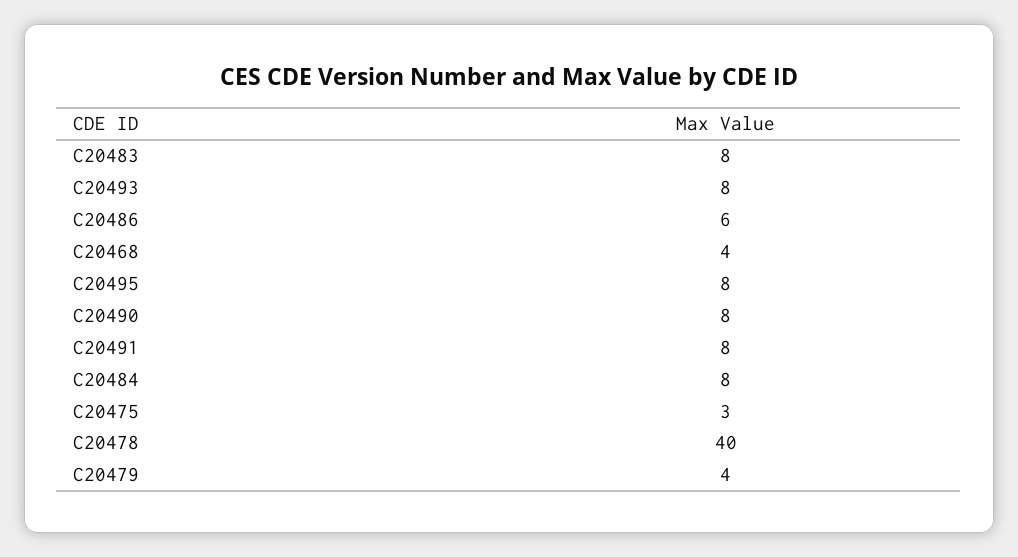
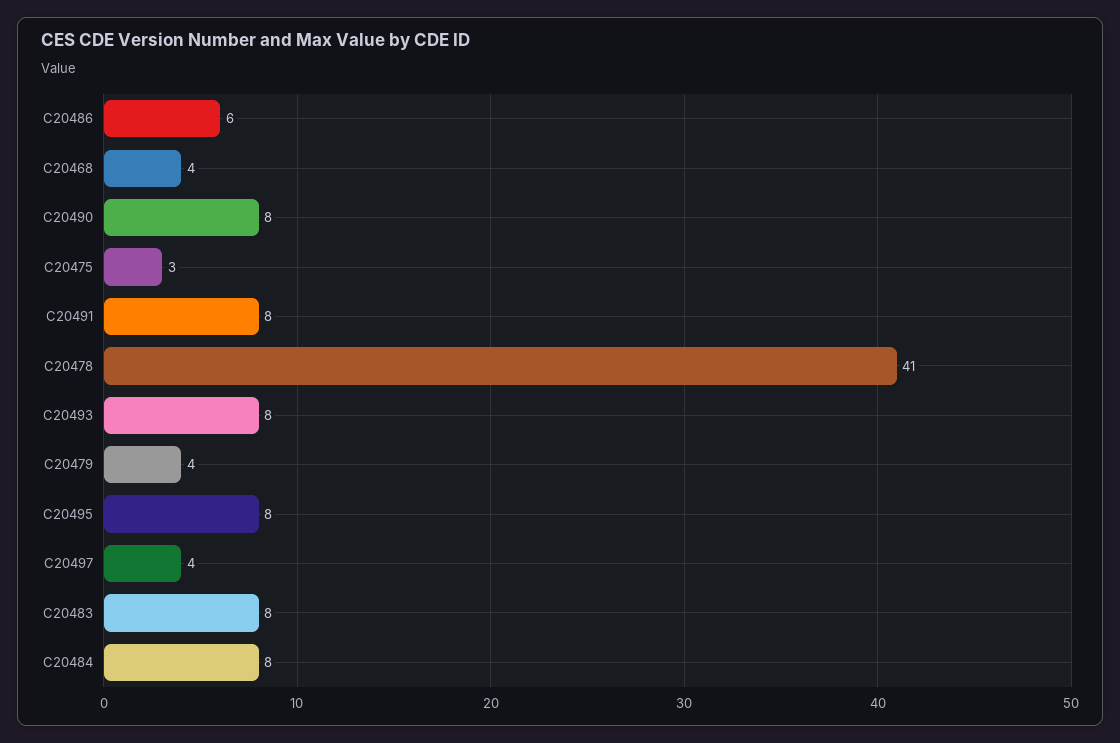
C20478: 40 -> 41
C20497: none -> 4

